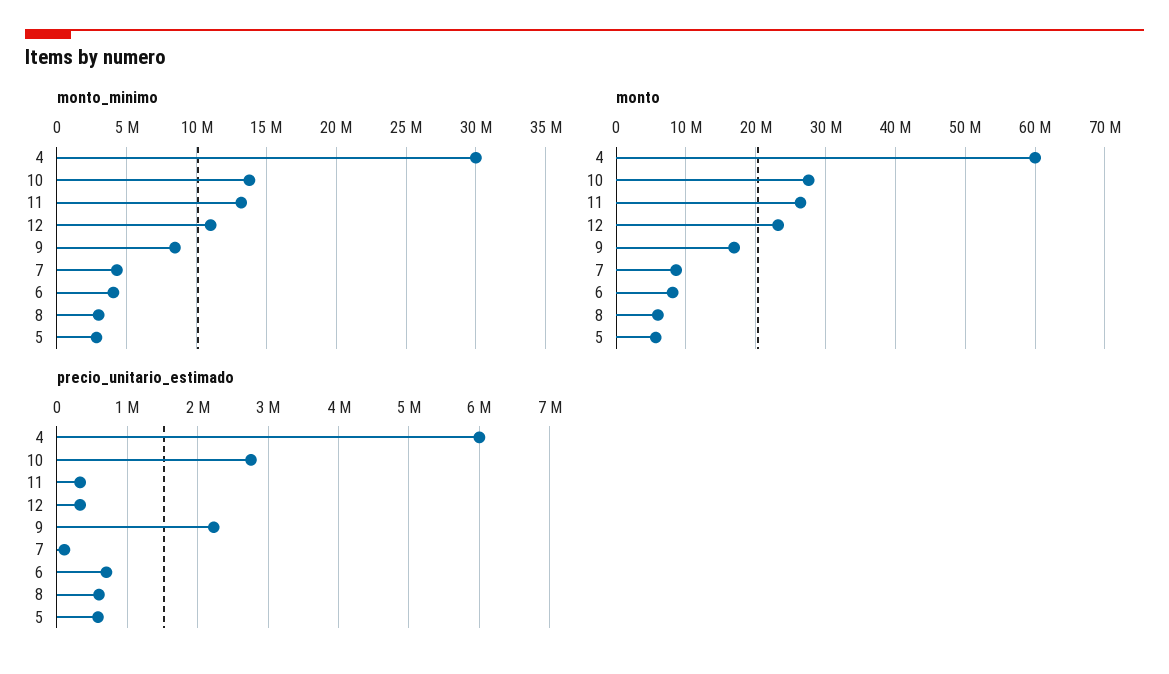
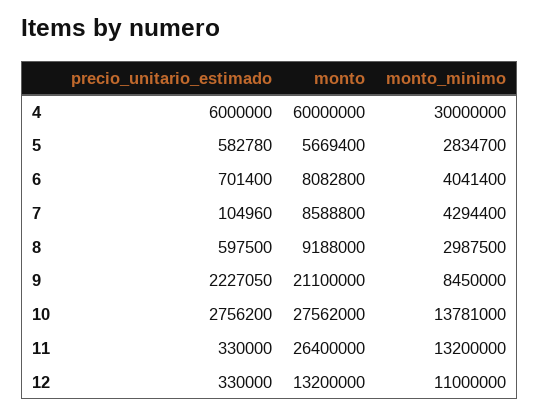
monto, 12: 23000000 -> 13200000
monto, 9: 17000000 -> 21100000
monto, 8: 6000000 -> 9188000

